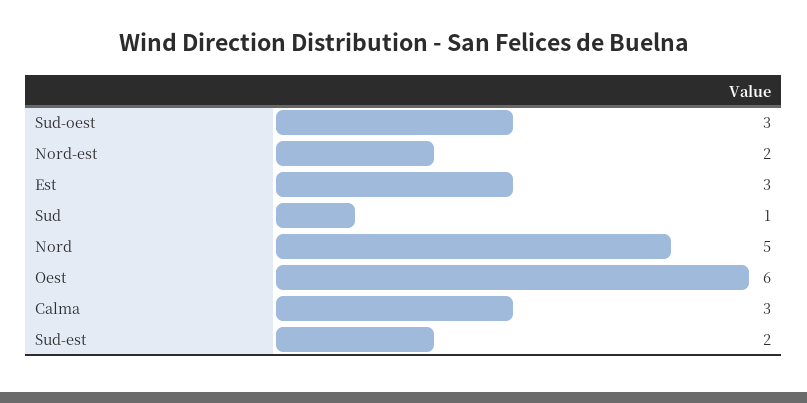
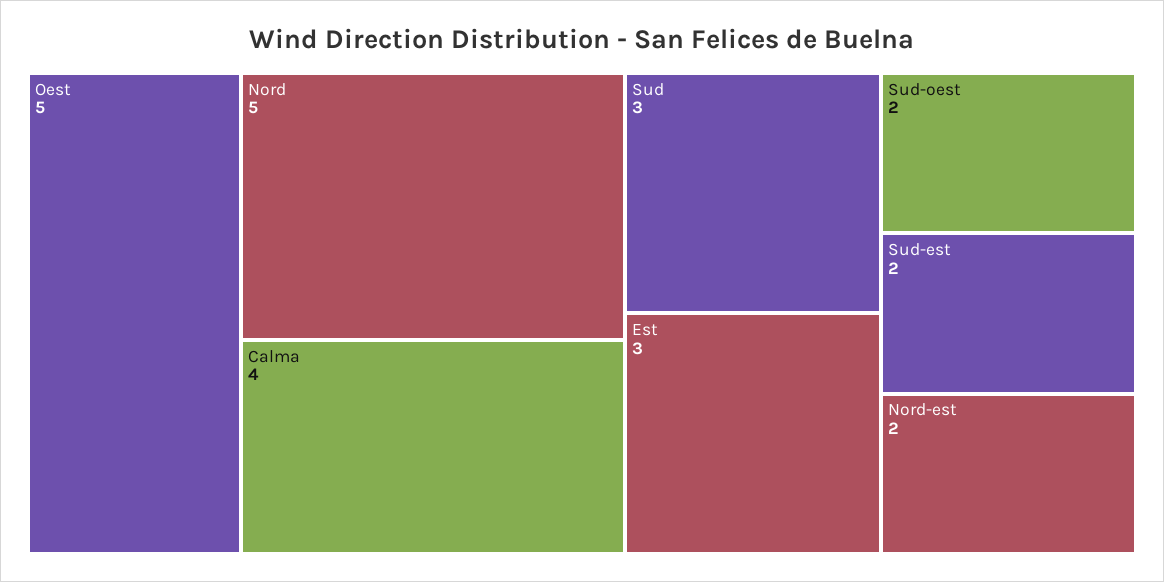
Sud-oest: 3 -> 2
Sud: 1 -> 3
Oest: 6 -> 5
Calma: 3 -> 4

